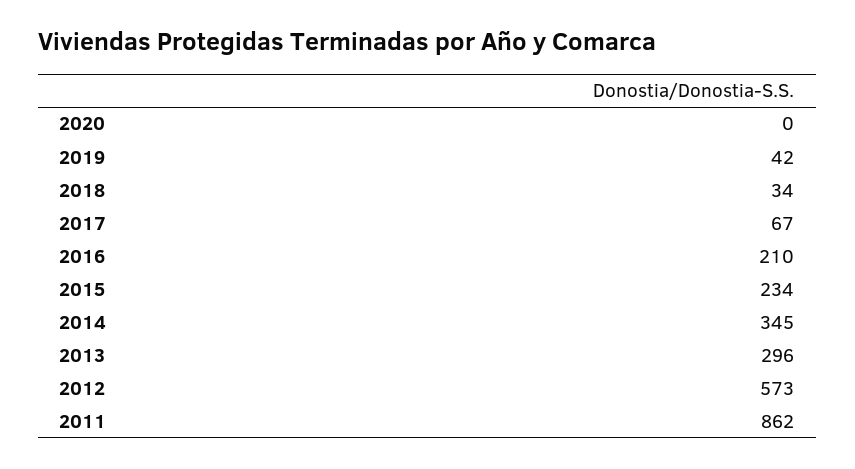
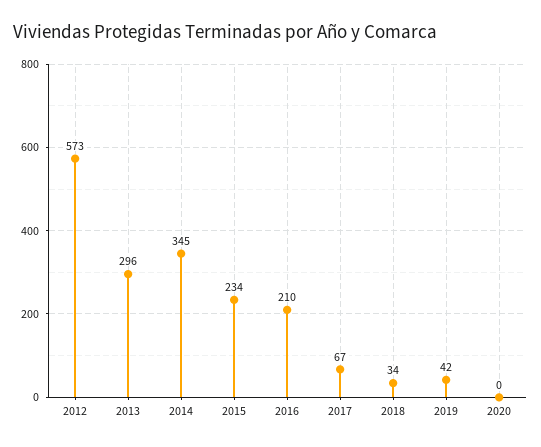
2011: 862 -> none

